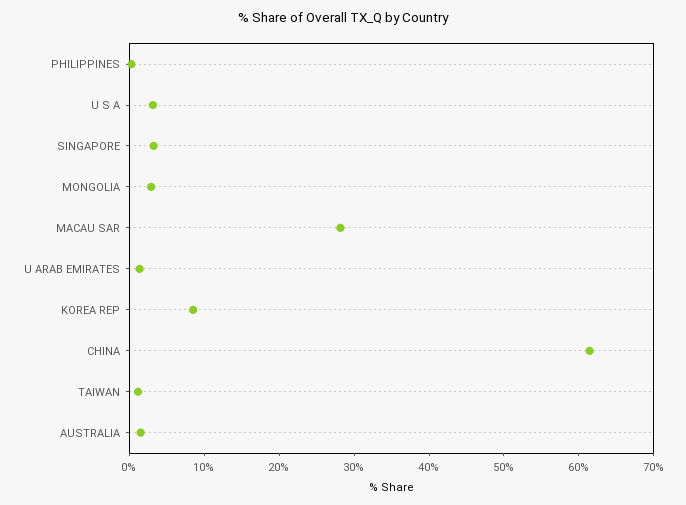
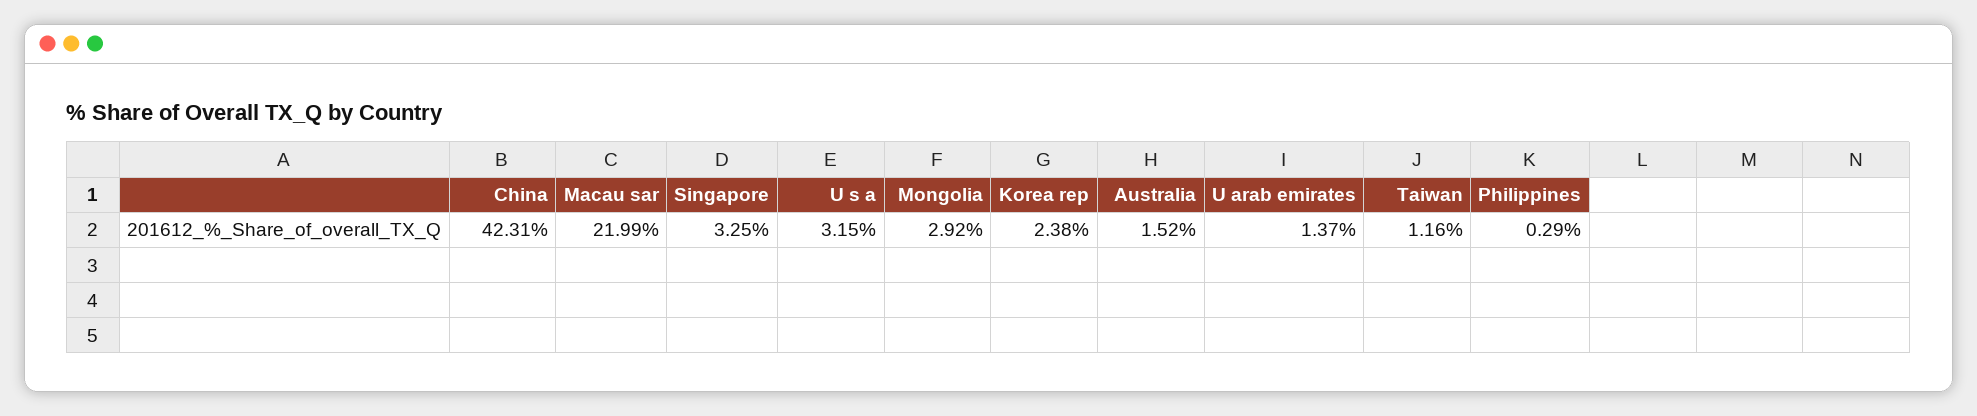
MACAU SAR: 28 -> 21.99
KOREA REP: 8 -> 2.38
CHINA: 62 -> 42.31

